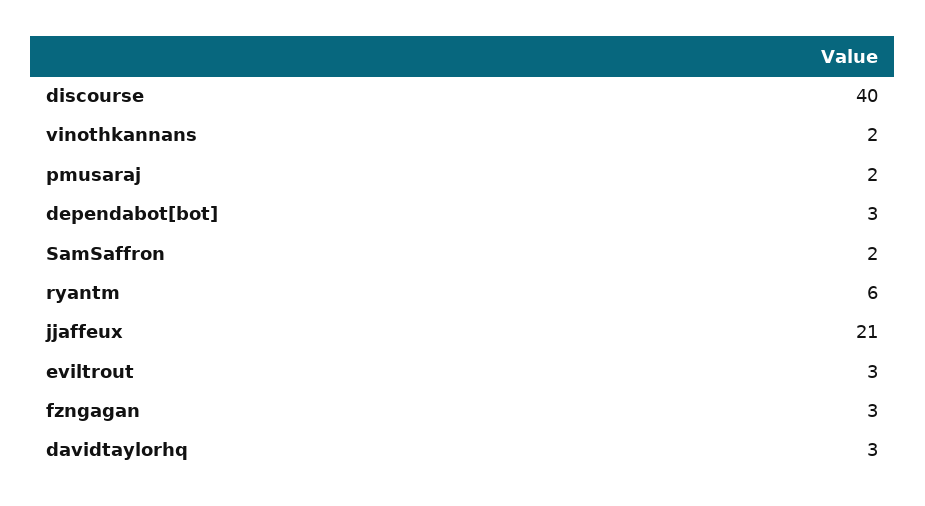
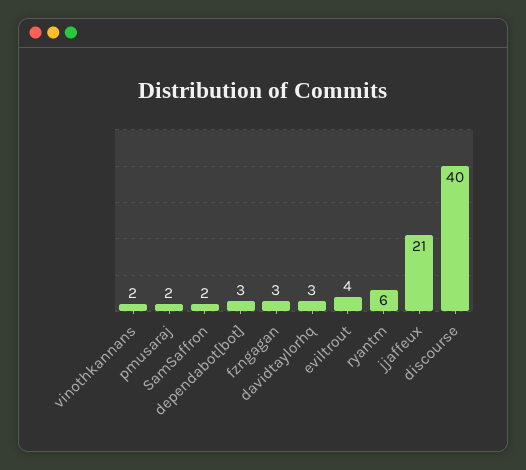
eviltrout: 3 -> 4

